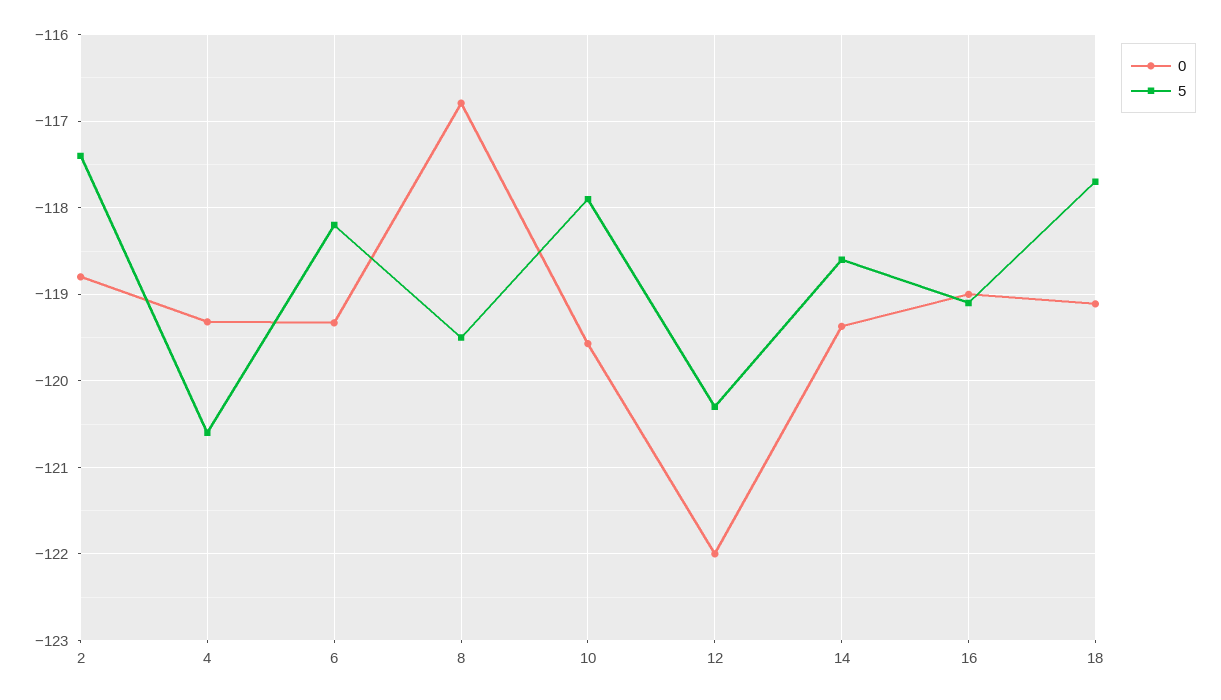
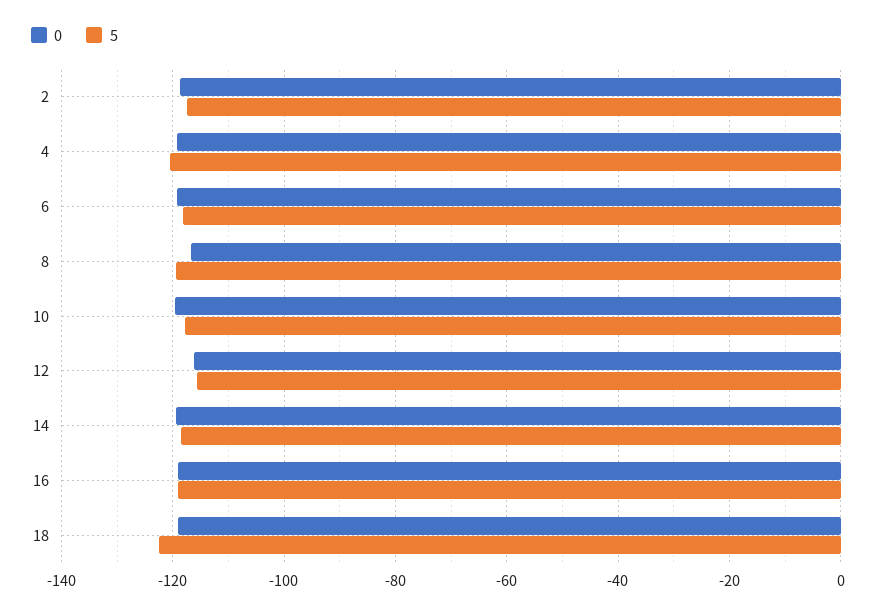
0, 12: -122 -> -116
5, 12: -120.3 -> -116
5, 18: -117.7 -> -122

